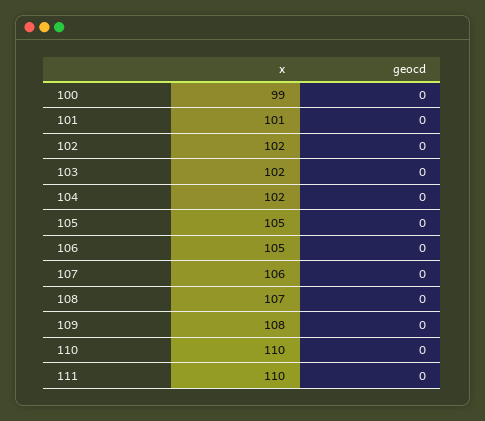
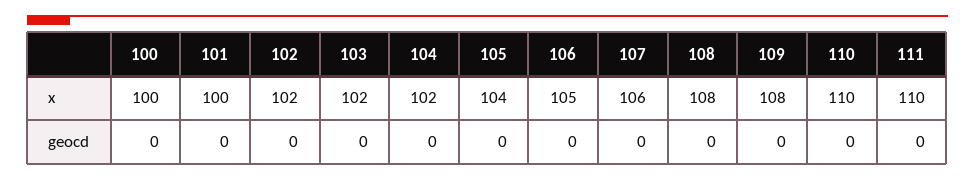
x, 100: 99 -> 100
x, 101: 101 -> 100
x, 105: 105 -> 104
x, 108: 107 -> 108

